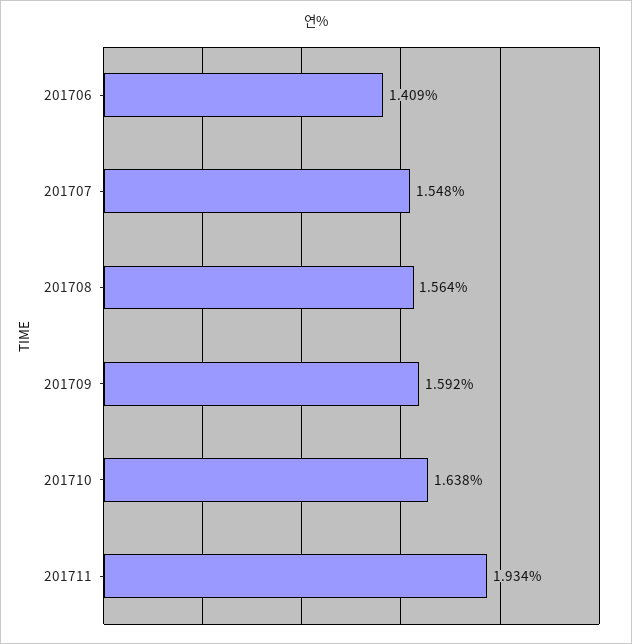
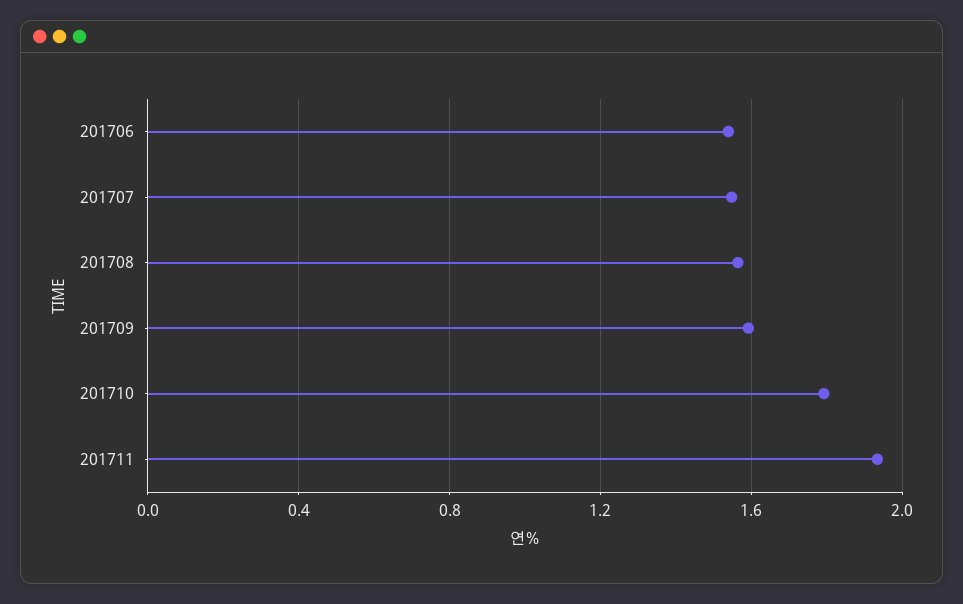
201706: 1.409 -> 1.55
201710: 1.638 -> 1.8

